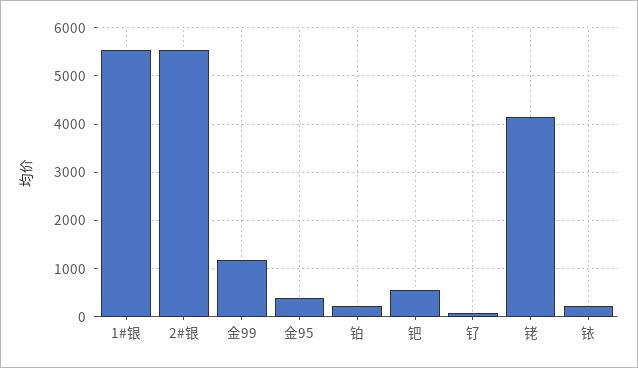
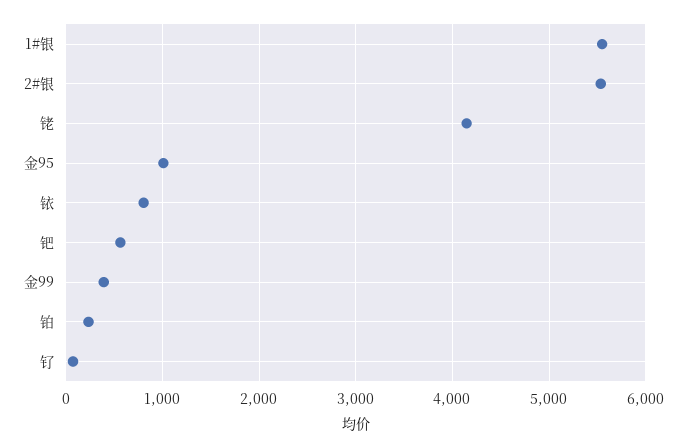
金99: 1200 -> 400
金95: 400 -> 1000
铱: 200 -> 800

